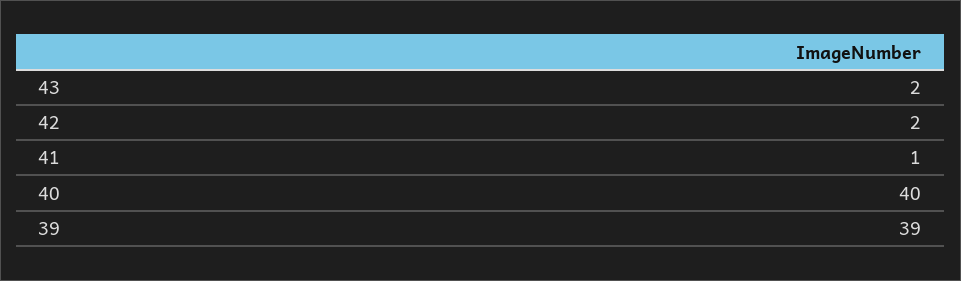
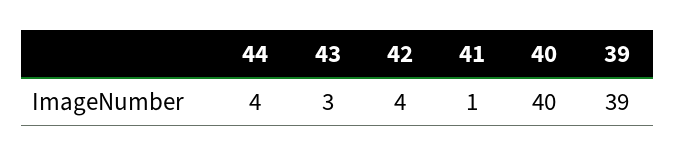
43: 2 -> 3
42: 2 -> 4
44: none -> 4

